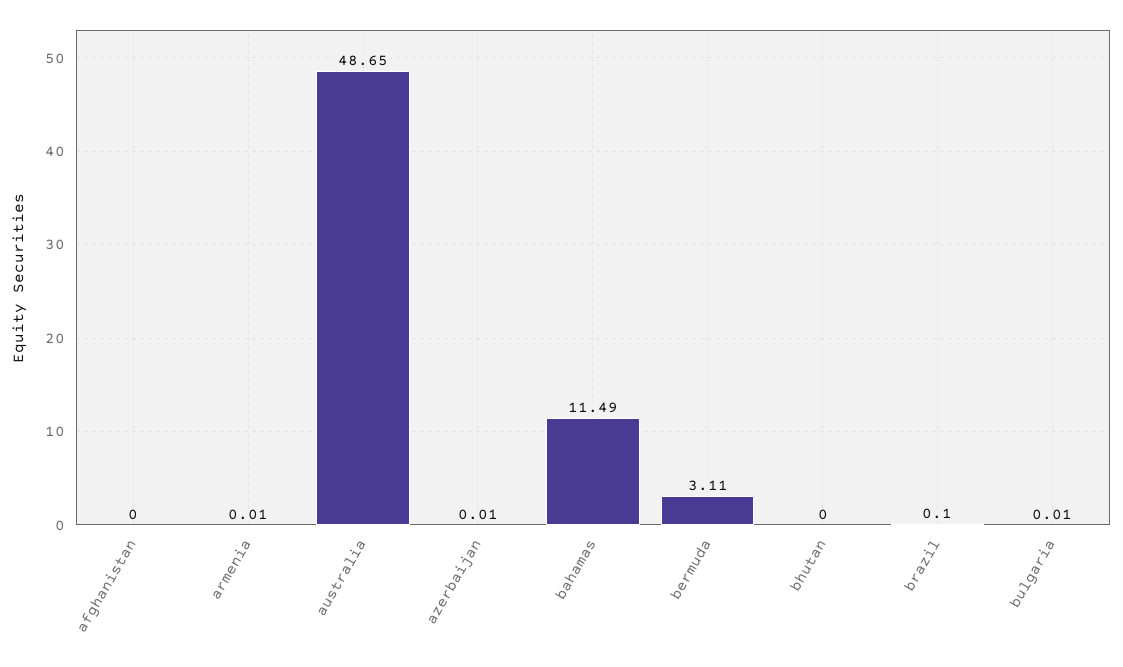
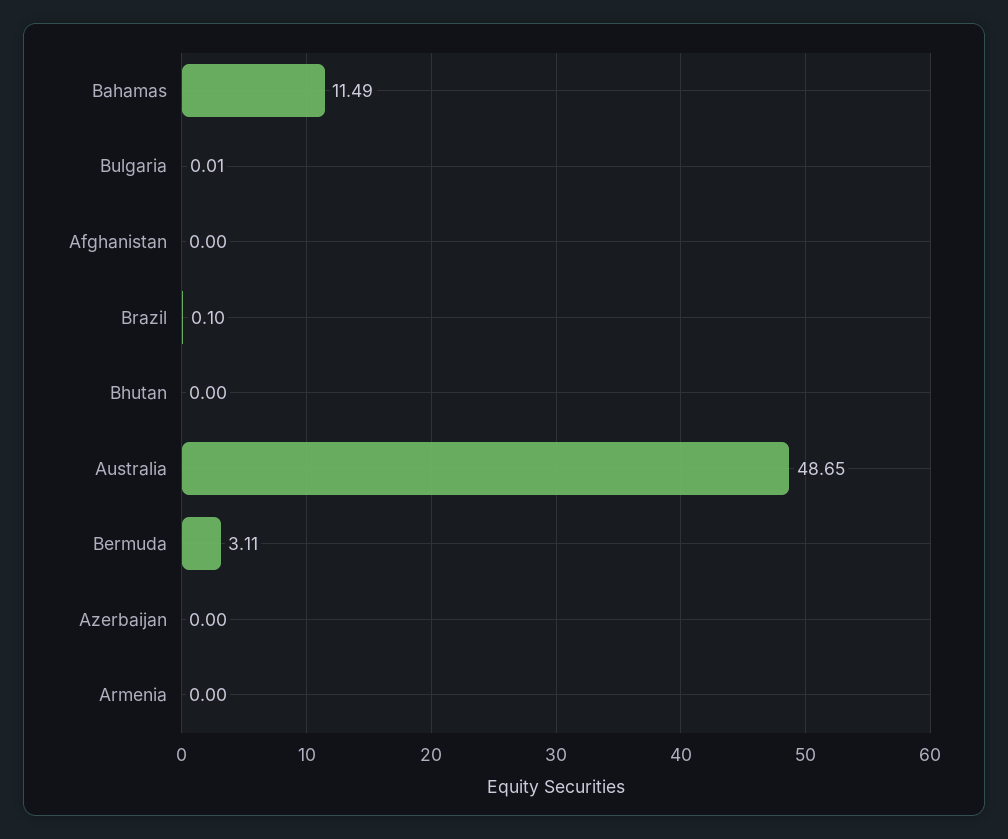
armenia: 0.01 -> 0
azerbaijan: 0.01 -> 0

